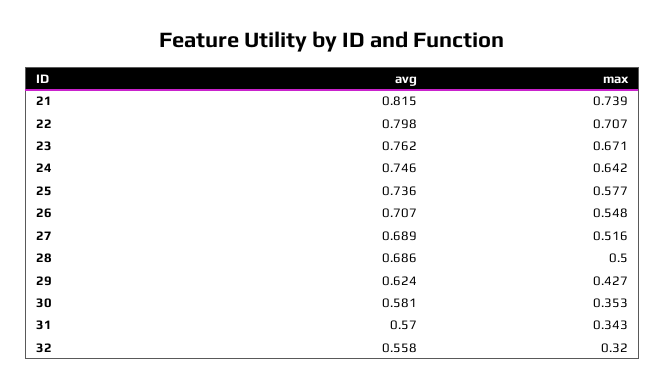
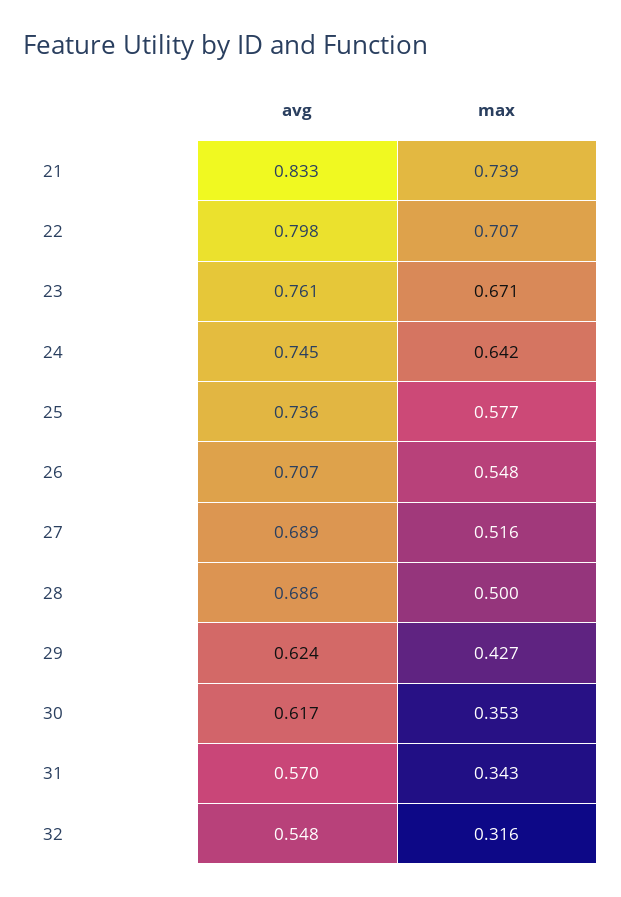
avg, 21: 0.815 -> 0.833
avg, 23: 0.762 -> 0.761
avg, 24: 0.746 -> 0.745
avg, 30: 0.581 -> 0.617
avg, 32: 0.558 -> 0.548
max, 32: 0.32 -> 0.316

